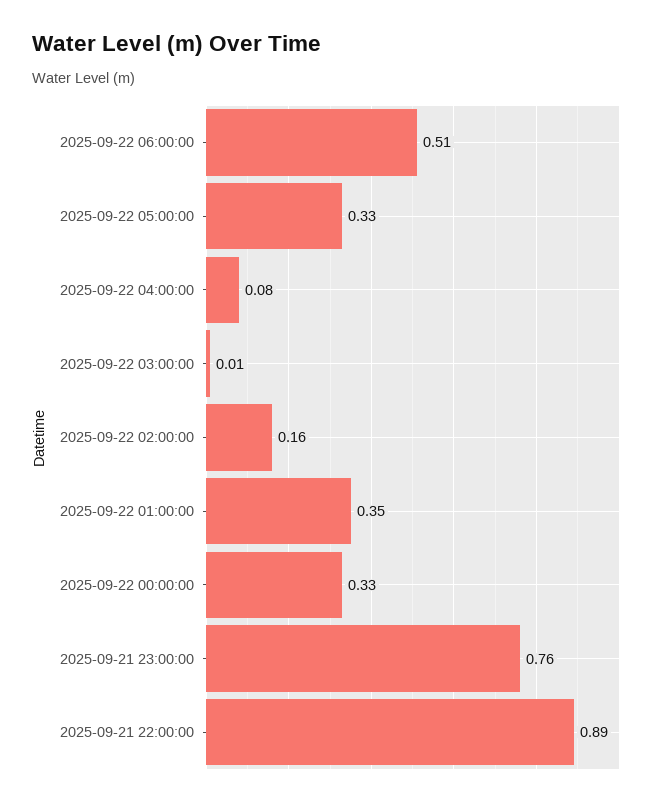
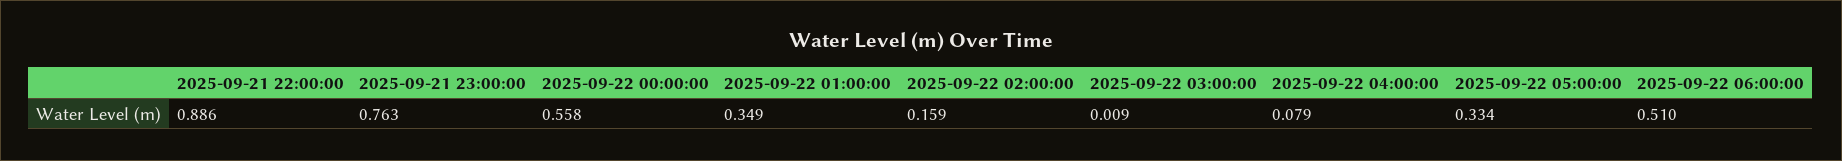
2025-09-22 00:00:00: 0.33 -> 0.558

